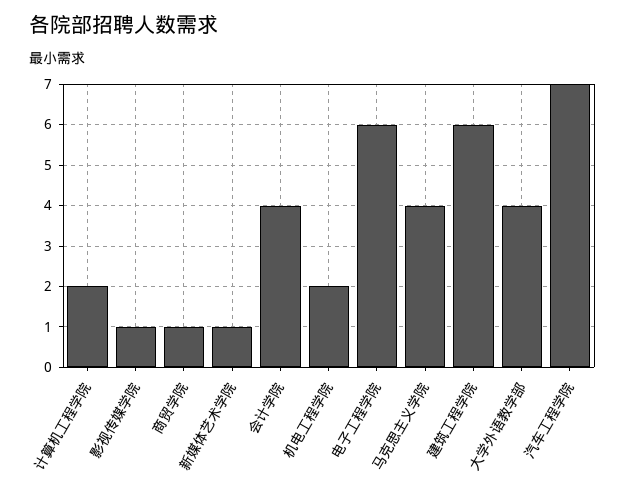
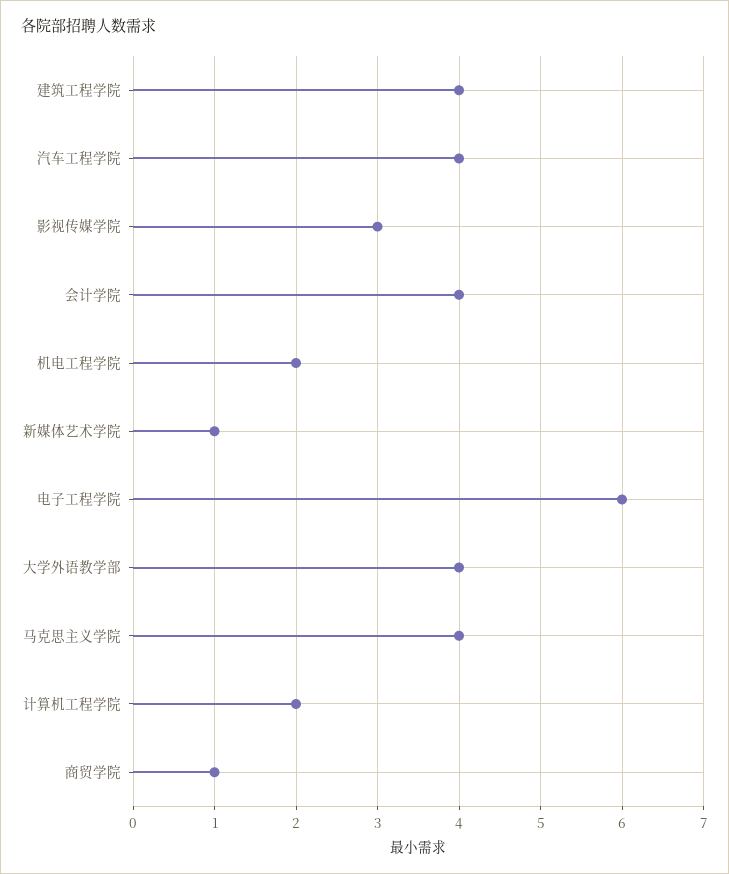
影视传媒学院: 1 -> 3
建筑工程学院: 6 -> 4
汽车工程学院: 7 -> 4

